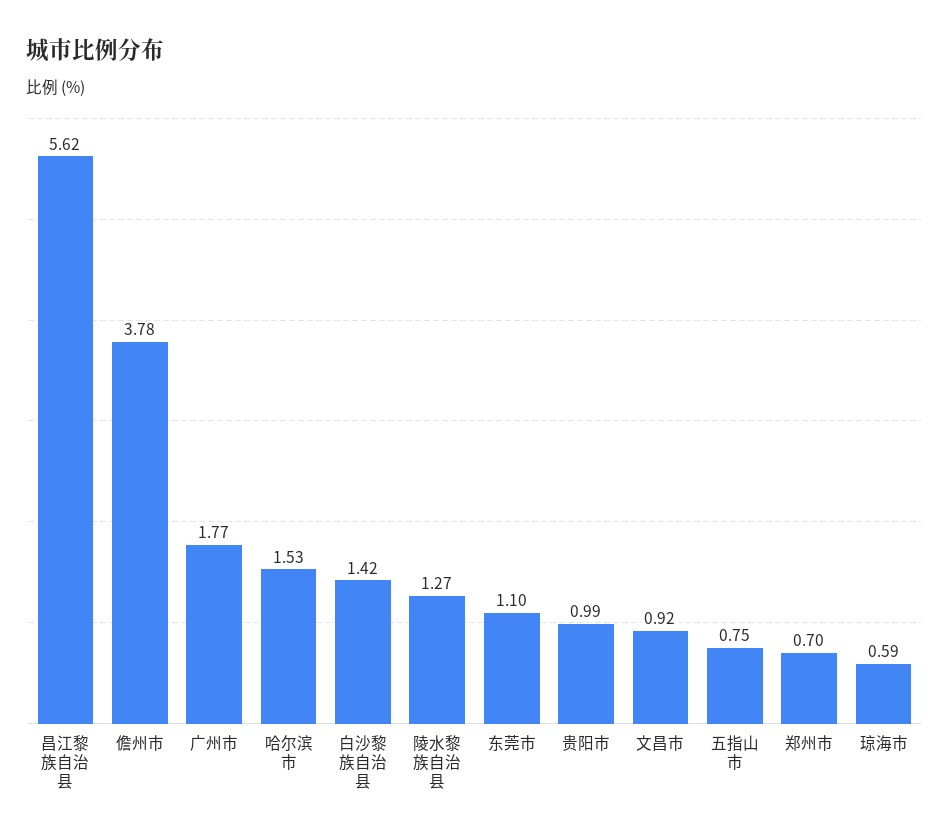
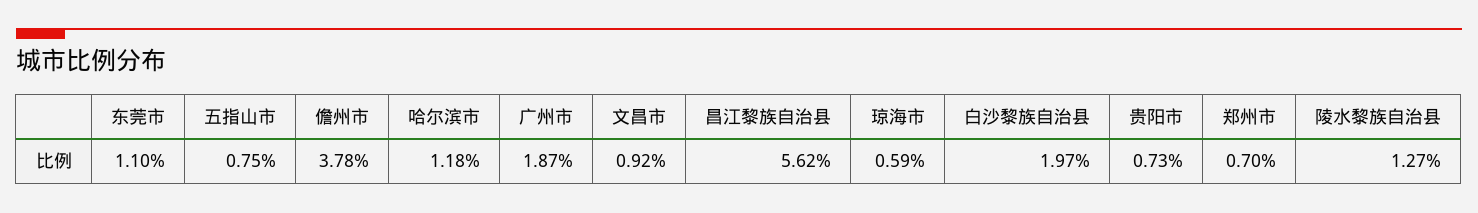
广州市: 1.77 -> 1.87
哈尔滨市: 1.53 -> 1.18
白沙黎族自治县: 1.42 -> 1.97
贵阳市: 0.99 -> 0.73

